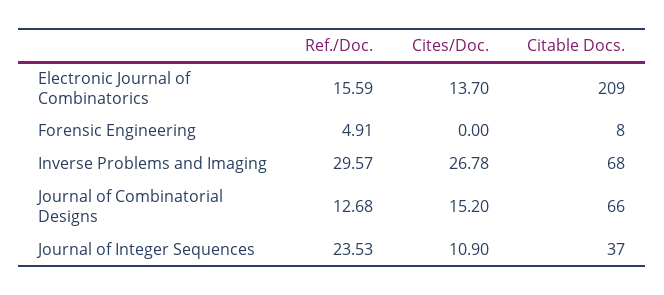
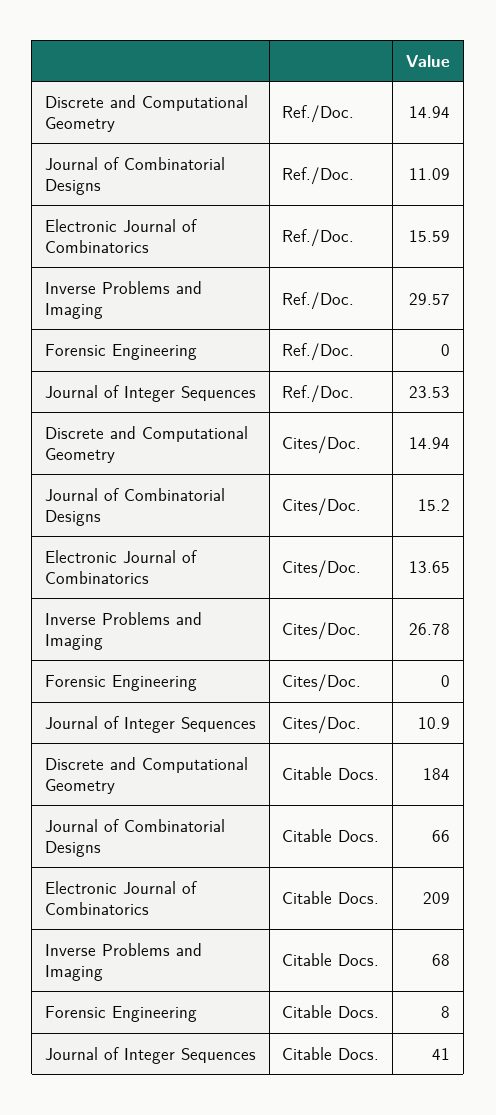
Cites/Doc., Electronic Journal of Combinatorics: 13.7 -> 13.65
Ref./Doc., Forensic Engineering: 4.91 -> 0
Ref./Doc., Journal of Combinatorial Designs: 12.68 -> 11.09
Citable Docs., Journal of Integer Sequences: 37 -> 41
Ref./Doc., Discrete and Computational Geometry: none -> 14.94
Cites/Doc., Discrete and Computational Geometry: none -> 14.94
Citable Docs., Discrete and Computational Geometry: none -> 184

